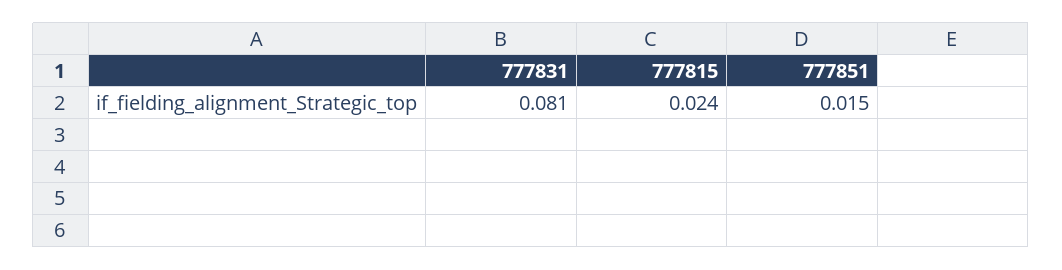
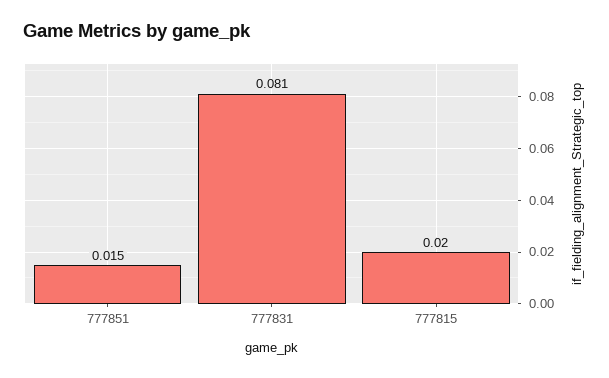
777815: 0.024 -> 0.02

